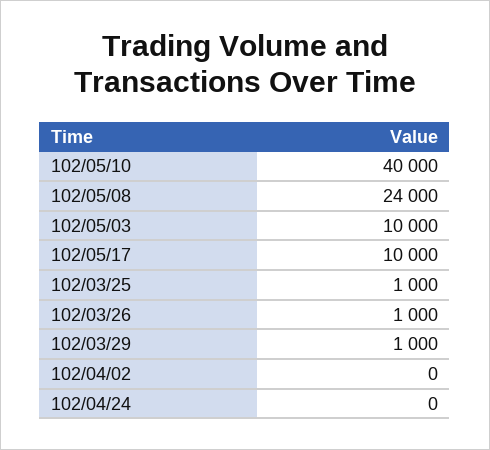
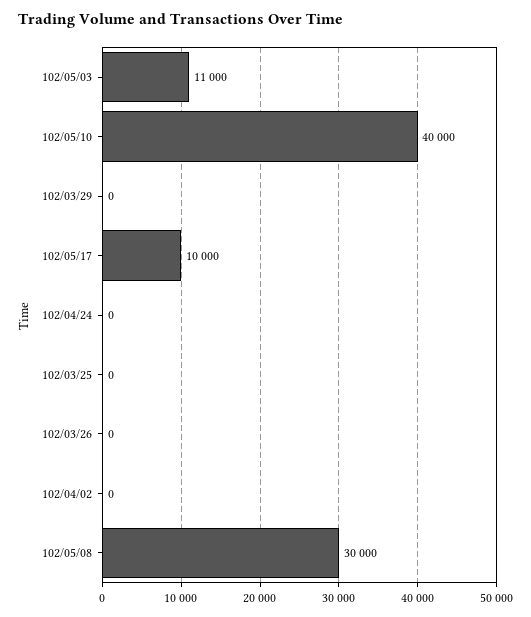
102/05/08: 24000 -> 30000
102/05/03: 10000 -> 11000
102/03/25: 1000 -> 0
102/03/26: 1000 -> 0
102/03/29: 1000 -> 0

